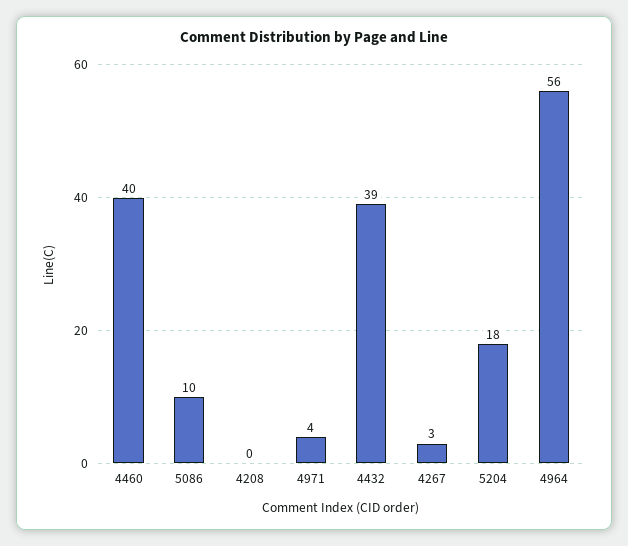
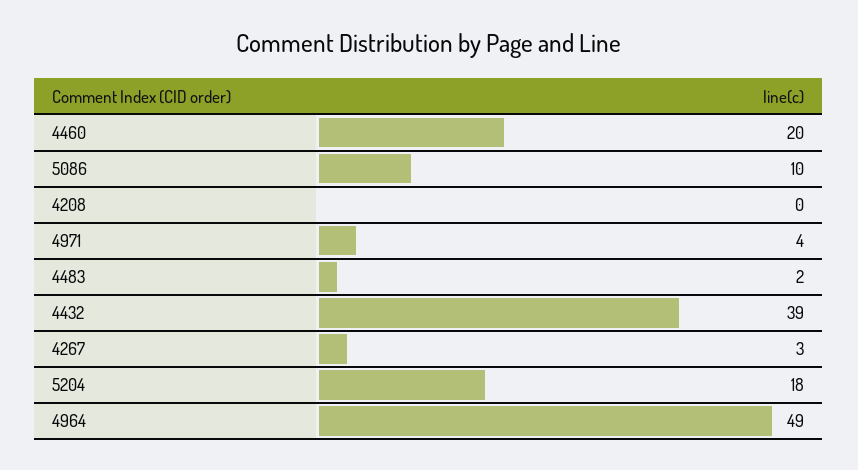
4460: 40 -> 20
4964: 56 -> 49
4483: none -> 2

